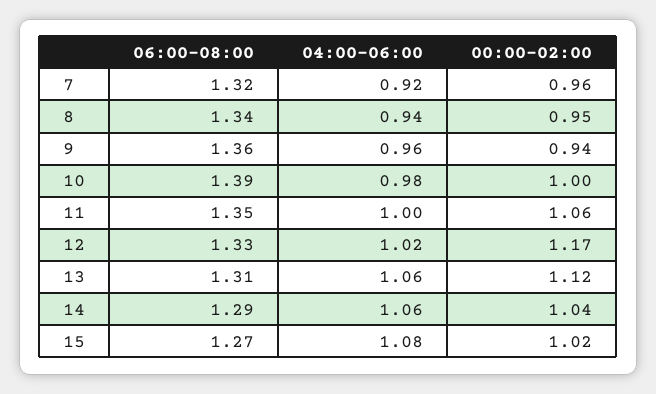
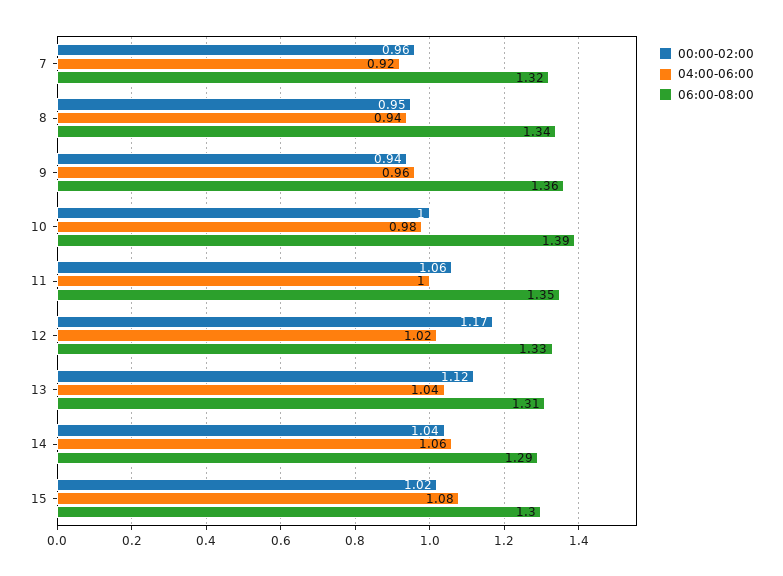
04:00-06:00, 13: 1.06 -> 1.04
06:00-08:00, 15: 1.27 -> 1.3

